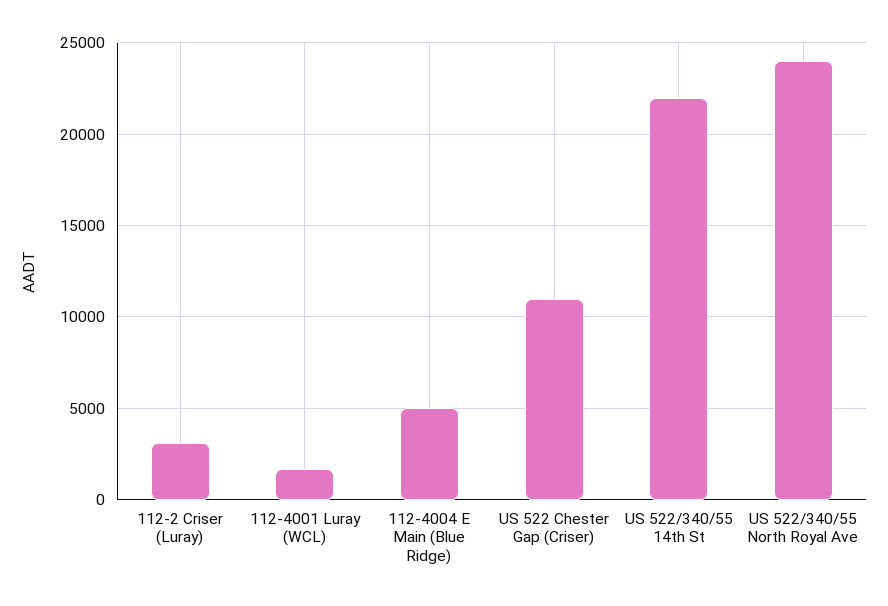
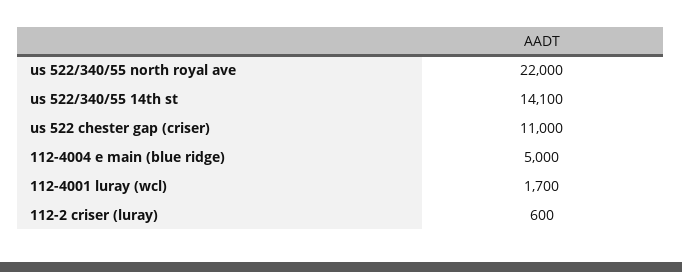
112-2 Criser (Luray): 3000 -> 600
US 522/340/55 14th St: 22000 -> 14100
US 522/340/55 North Royal Ave: 24000 -> 22000

